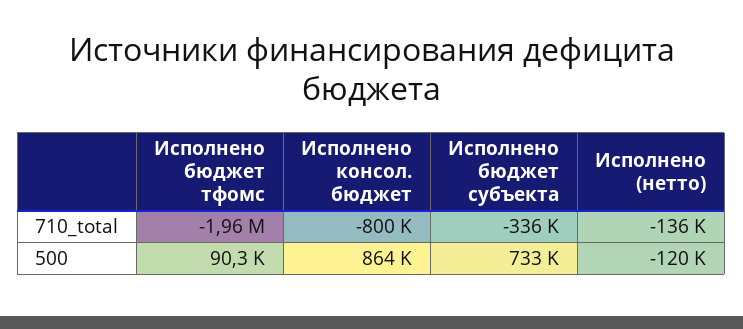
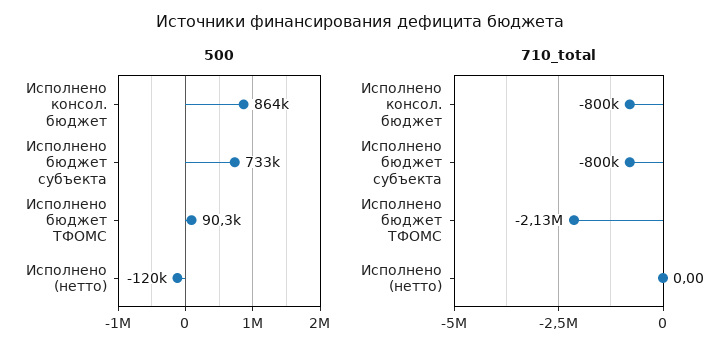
710_total, Исполнено бюджет тфомс: -1960000 -> -2130000
710_total, Исполнено бюджет субъекта: -336000 -> -800000
710_total, Исполнено (нетто): -136000 -> 0

